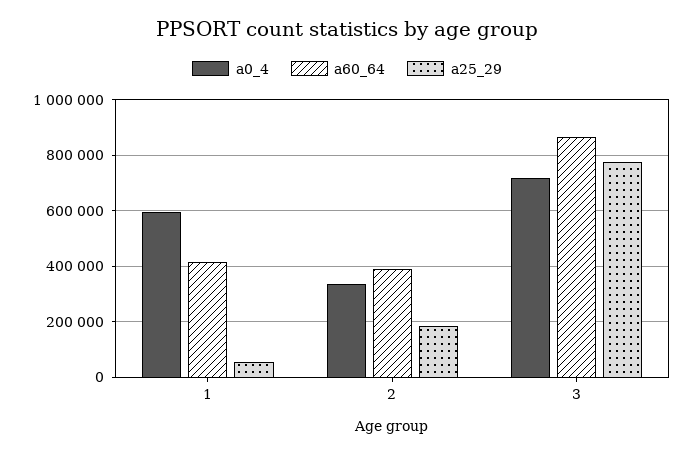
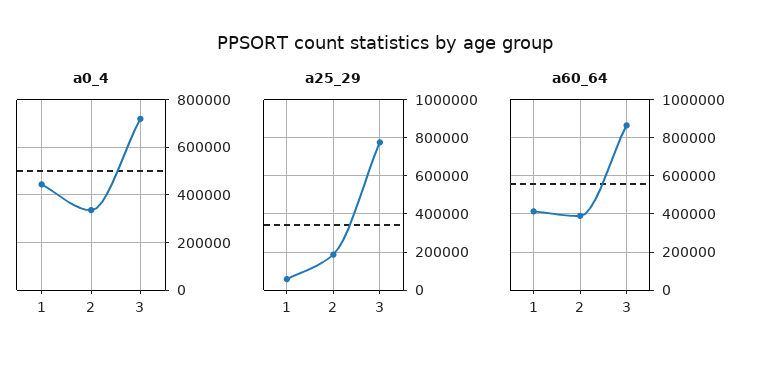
a0_4, 1: 600000 -> 450000

